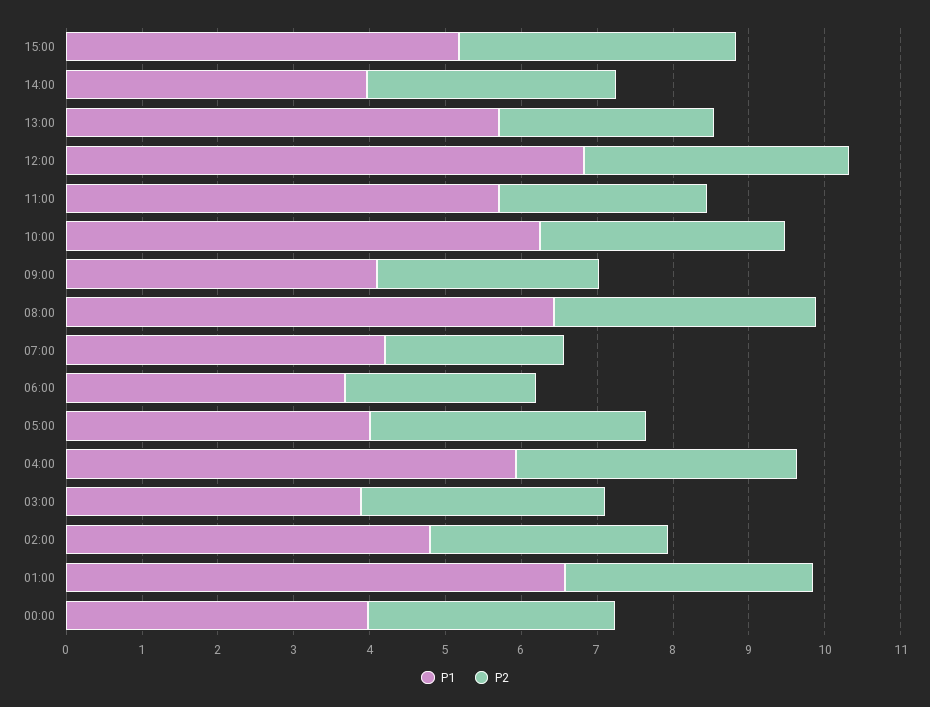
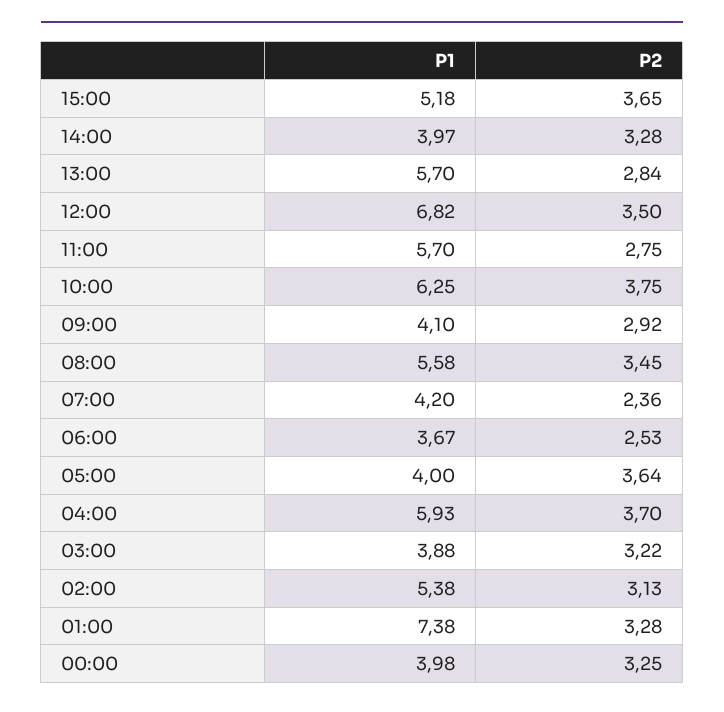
P2, 10:00: 3.2 -> 3.75
P1, 08:00: 6.4 -> 5.58
P1, 02:00: 4.8 -> 5.38
P1, 01:00: 6.6 -> 7.38

